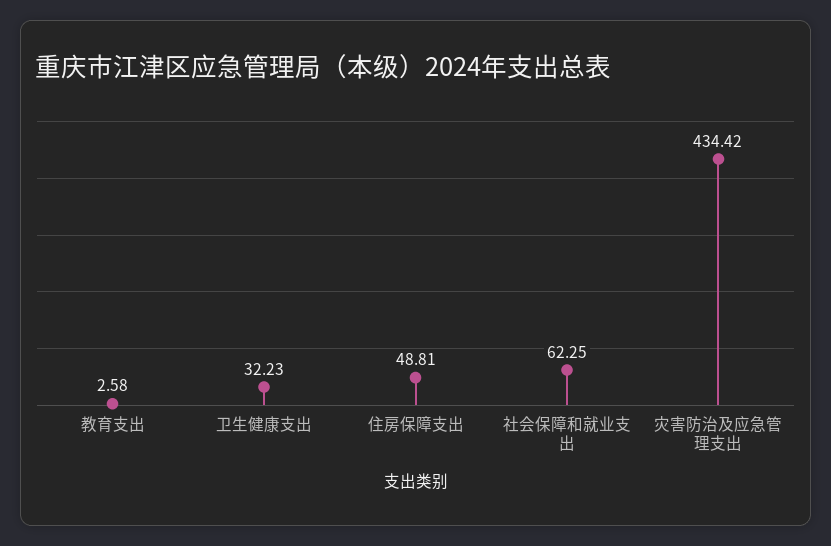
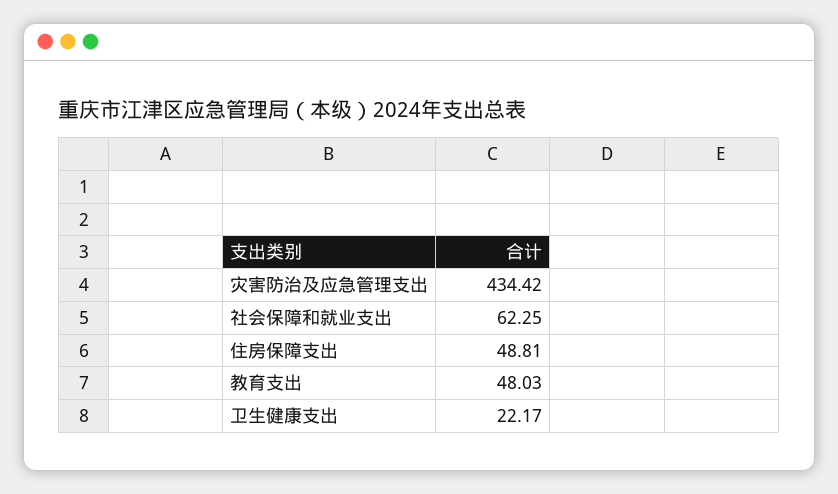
教育支出: 2.58 -> 48.03
卫生健康支出: 32.23 -> 22.17

